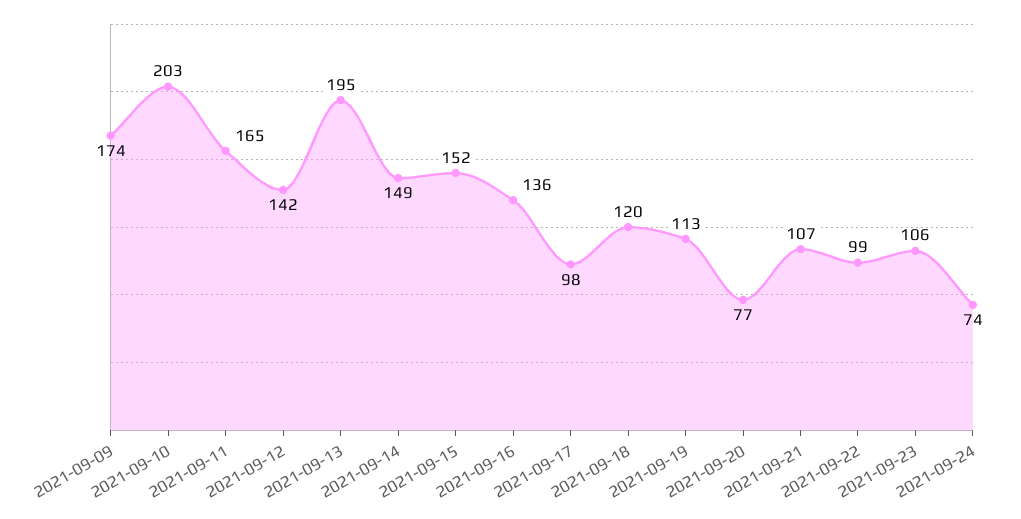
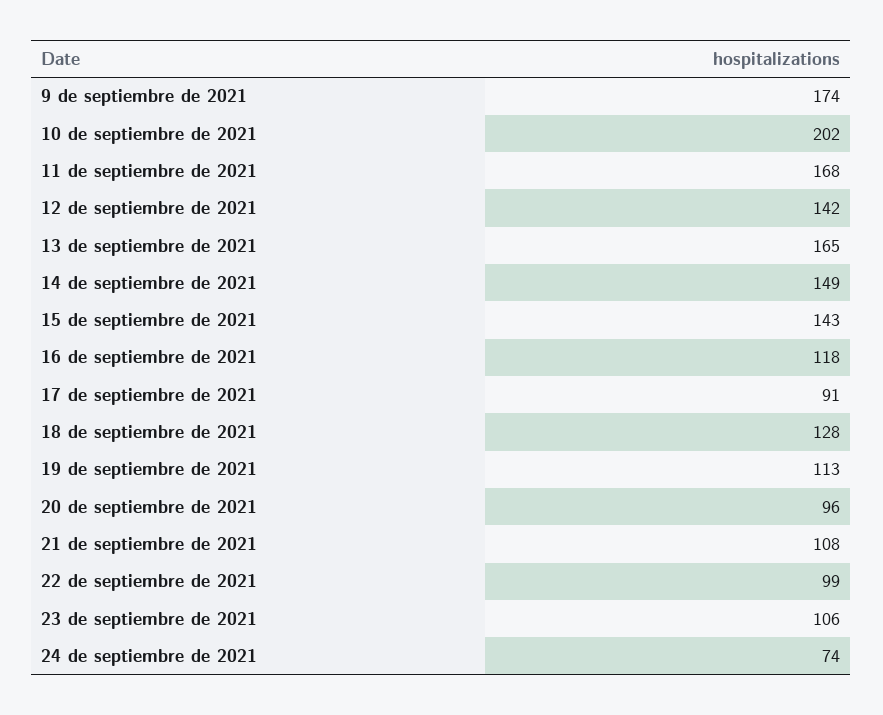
2021-09-10: 203 -> 202
2021-09-11: 165 -> 168
2021-09-13: 195 -> 165
2021-09-15: 152 -> 143
2021-09-16: 136 -> 118
2021-09-17: 98 -> 91
2021-09-18: 120 -> 128
2021-09-20: 77 -> 96
2021-09-21: 107 -> 108

